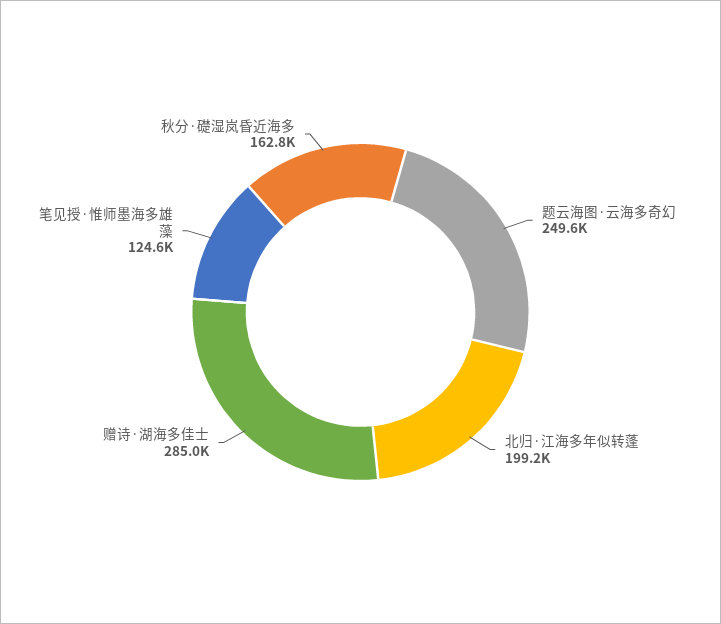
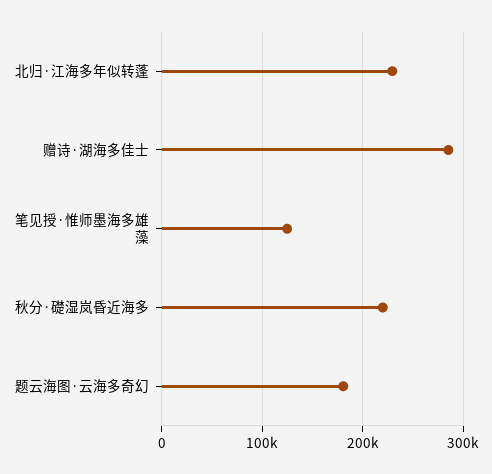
题云海图·云海多奇幻: 249600 -> 180000
北归·江海多年似转蓬: 199200 -> 230000
秋分·礎湿岚昏近海多: 162800 -> 220000

